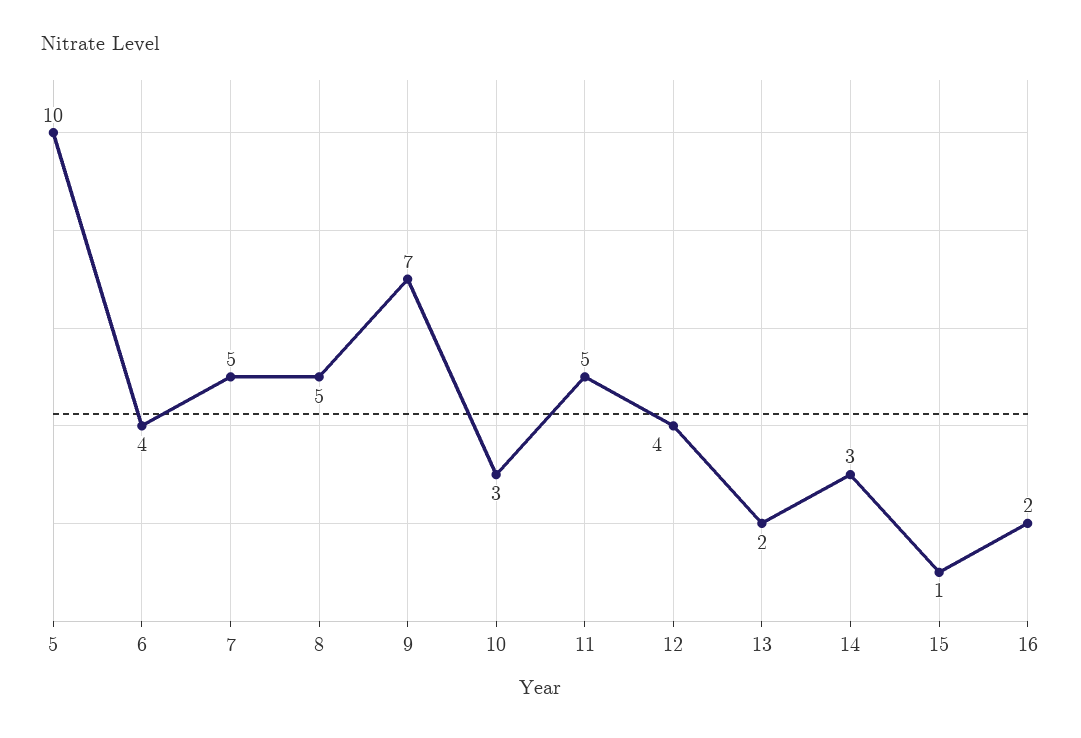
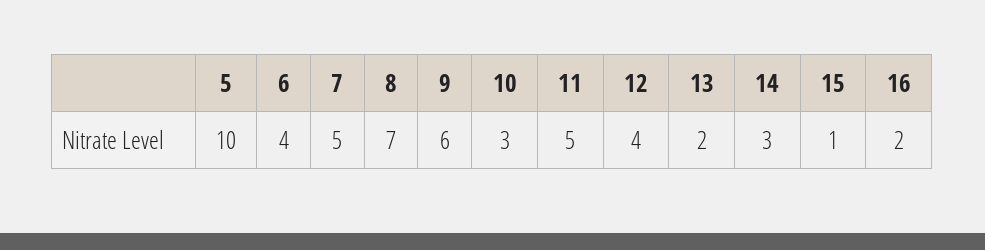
8: 5 -> 7
9: 7 -> 6

